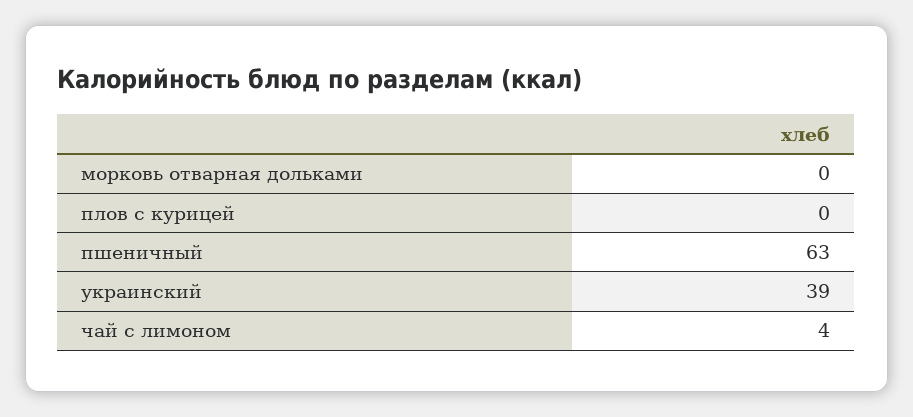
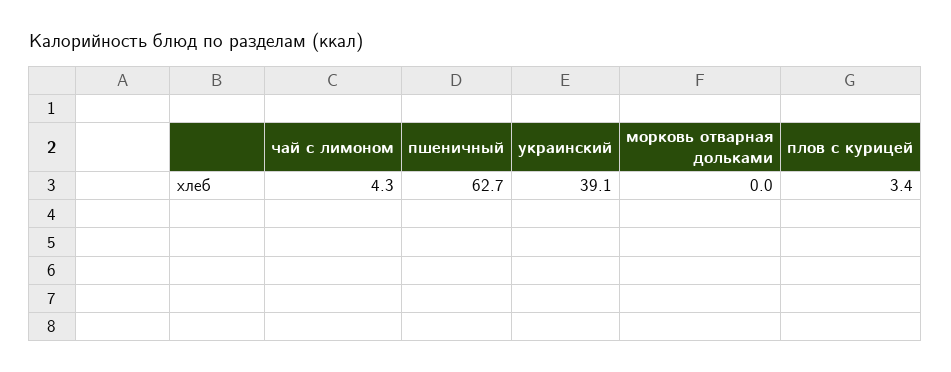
плов с курицей: 0 -> 3.4

